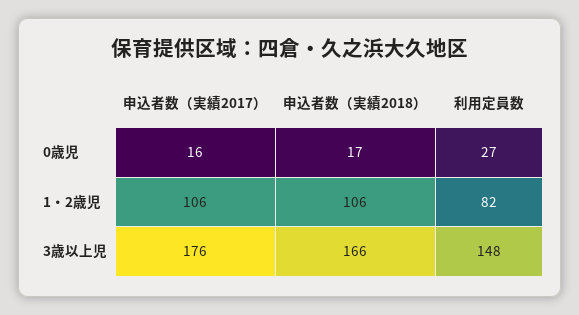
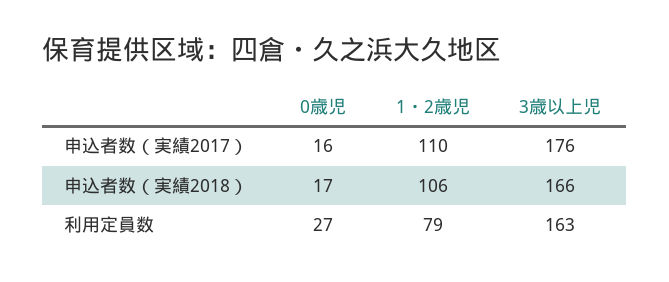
申込者数（実績2017）, 1・2歳児: 106 -> 110
利用定員数, 1・2歳児: 82 -> 79
利用定員数, 3歳以上児: 148 -> 163

